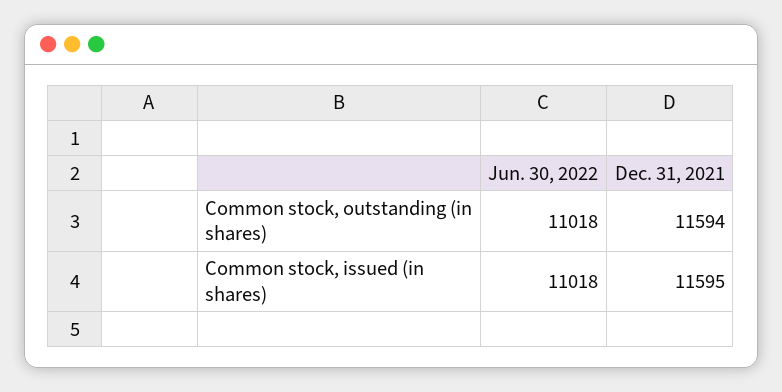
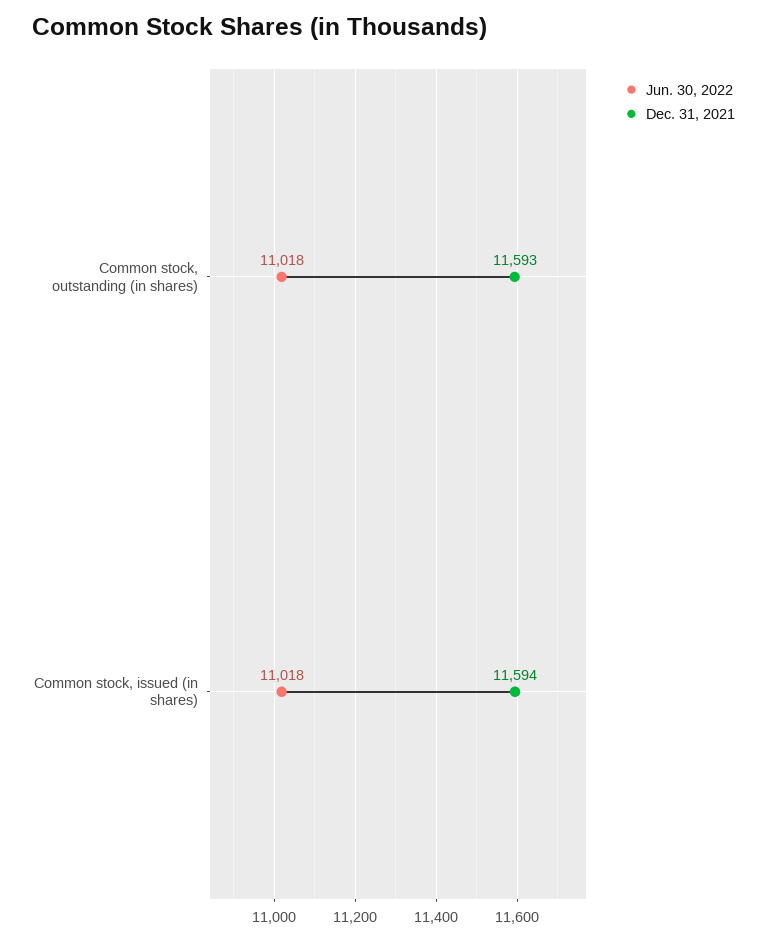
Dec. 31, 2021, Common stock, outstanding (in shares): 11594 -> 11593
Dec. 31, 2021, Common stock, issued (in shares): 11595 -> 11594

